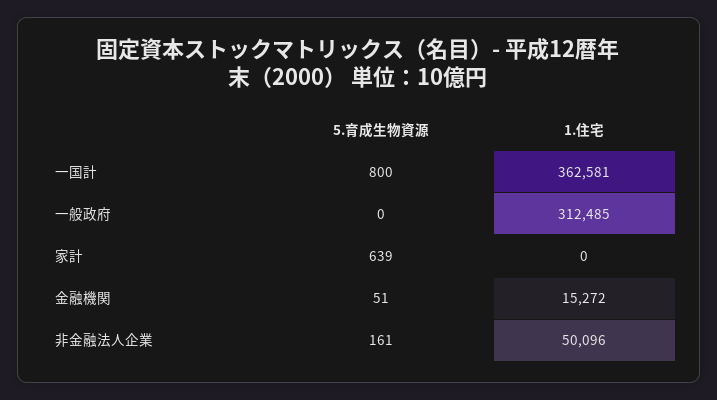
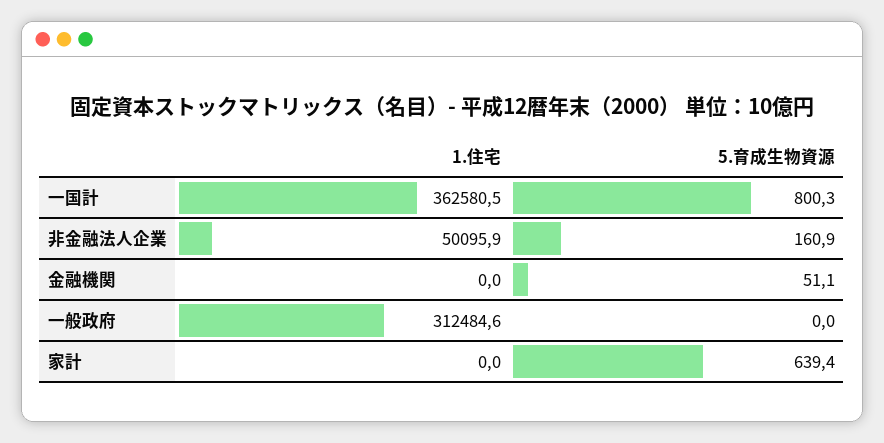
1.住宅, 金融機関: 15272 -> 0

